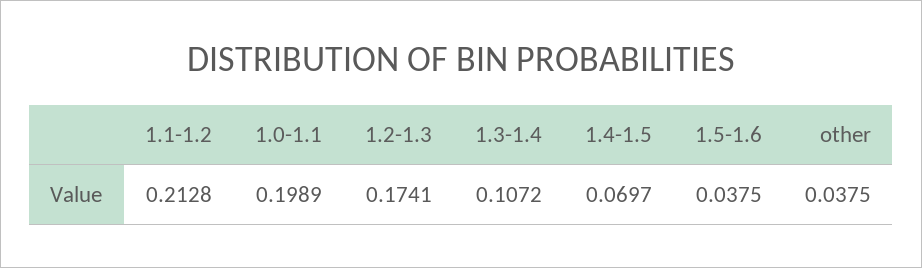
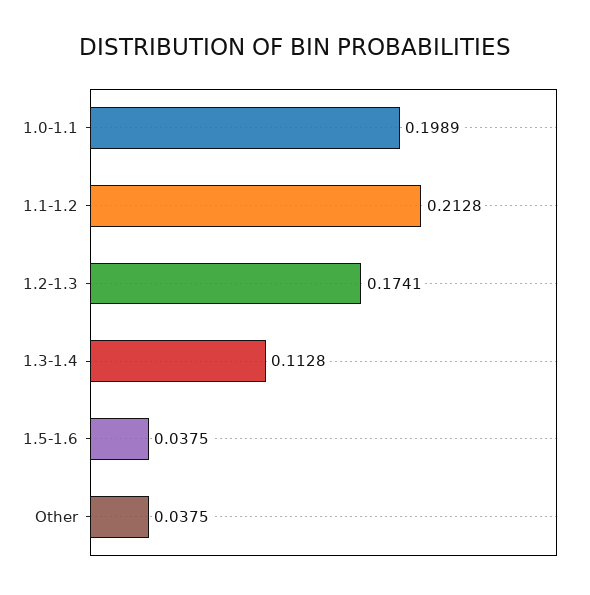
1.3-1.4: 0.1072 -> 0.1128
1.4-1.5: 0.0697 -> none

